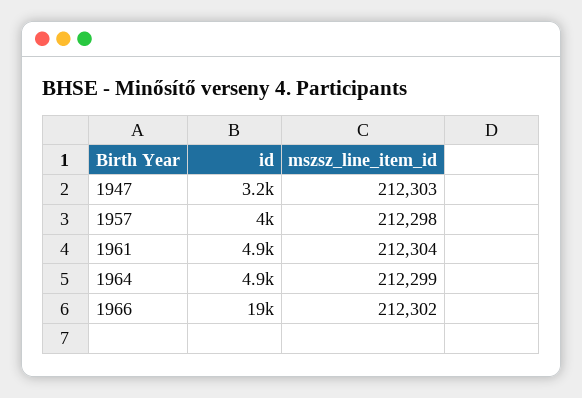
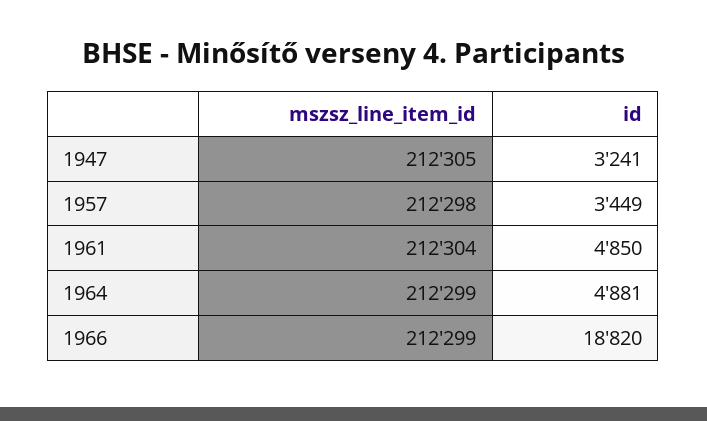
mszsz_line_item_id, 1947: 212303 -> 212305
id, 1957: 4000 -> 3449
mszsz_line_item_id, 1966: 212302 -> 212299

